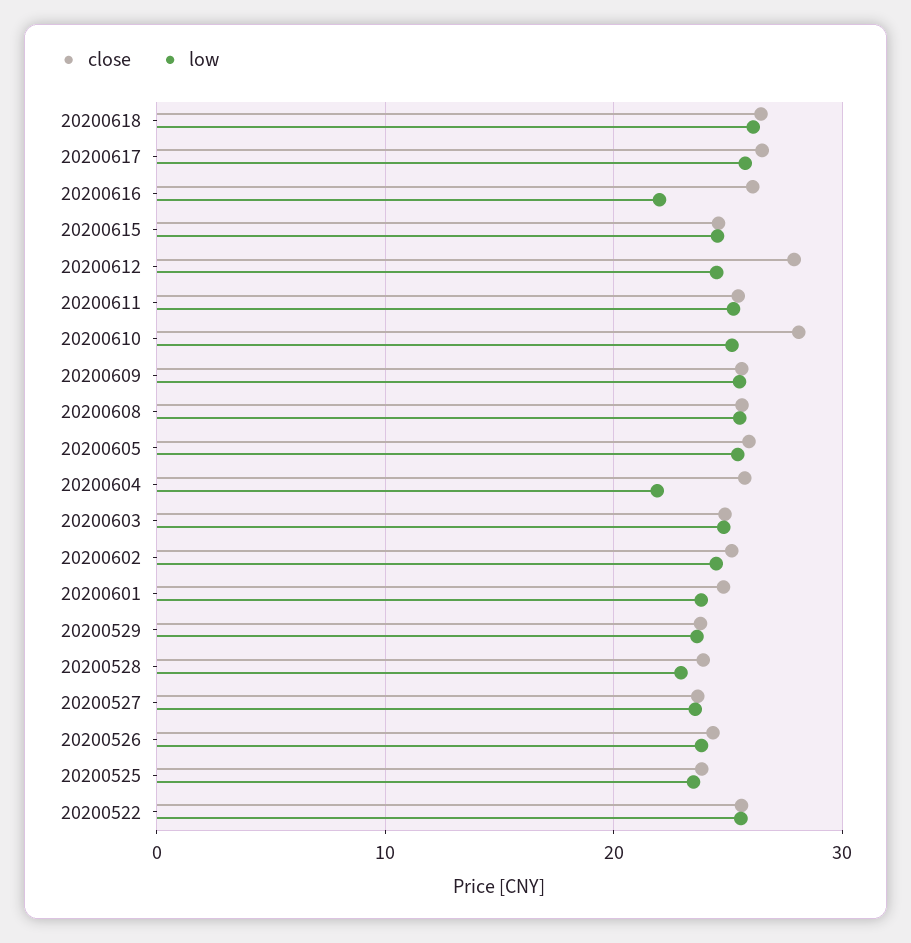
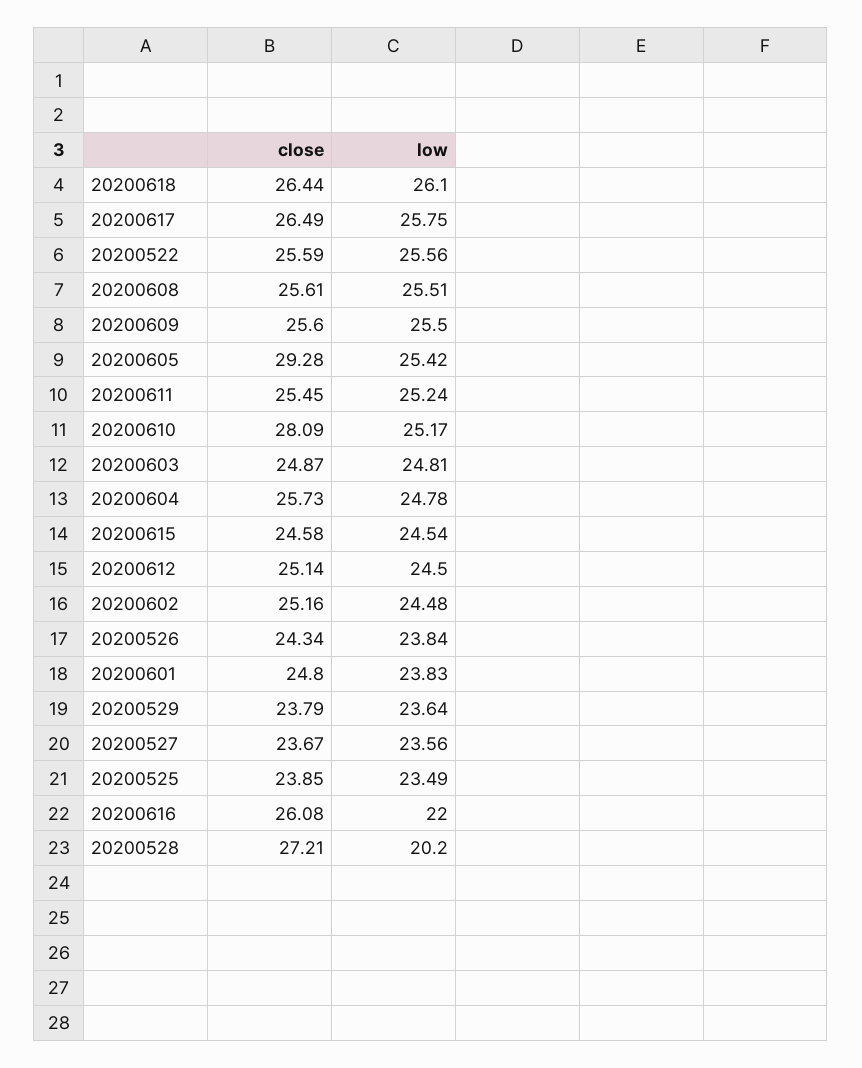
close, 20200612: 28 -> 25.14
close, 20200605: 26 -> 29.28
low, 20200604: 22 -> 24.78
close, 20200528: 24 -> 27.21
low, 20200528: 23 -> 20.2

